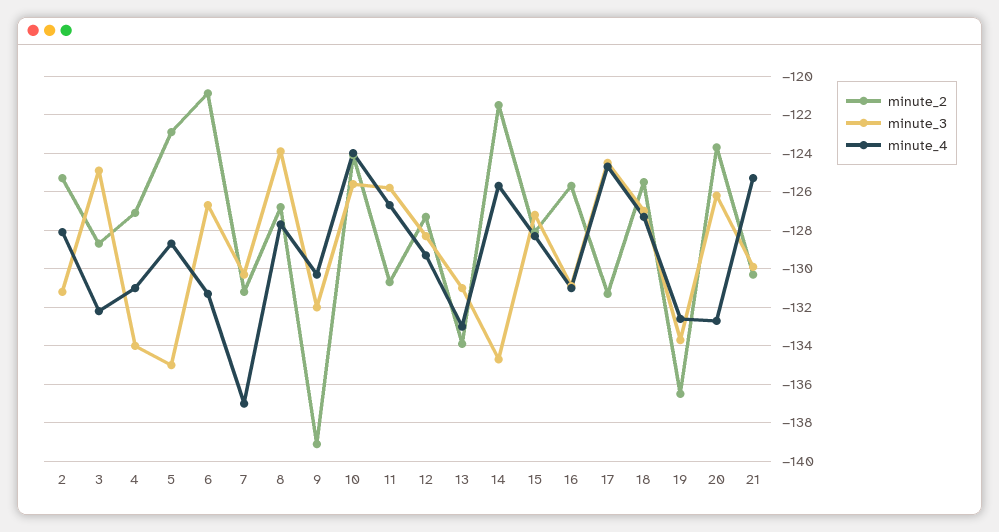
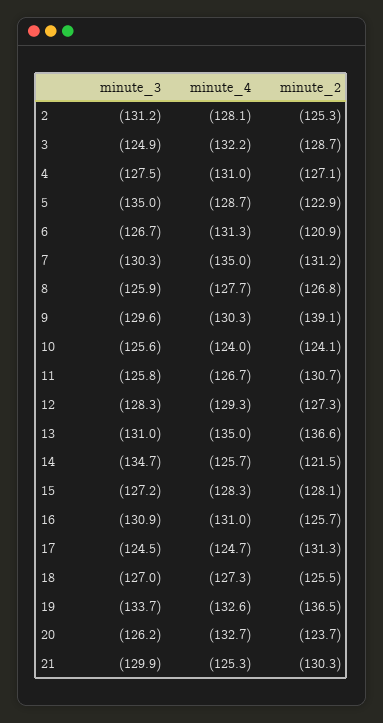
minute_3, 4: -134 -> -127.5
minute_4, 7: -137 -> -135
minute_3, 8: -124 -> -125.9
minute_3, 9: -132 -> -129.6
minute_2, 13: -134 -> -136.6
minute_4, 13: -133 -> -135

